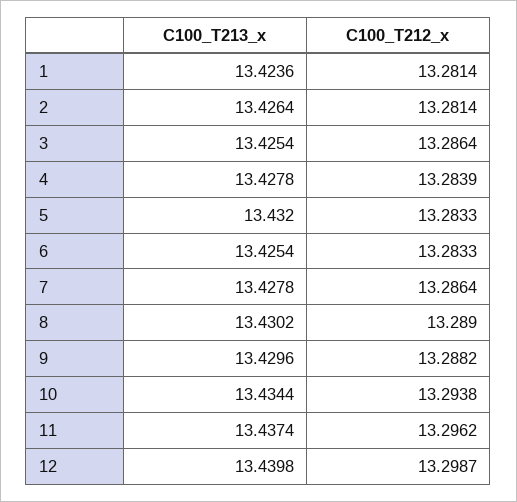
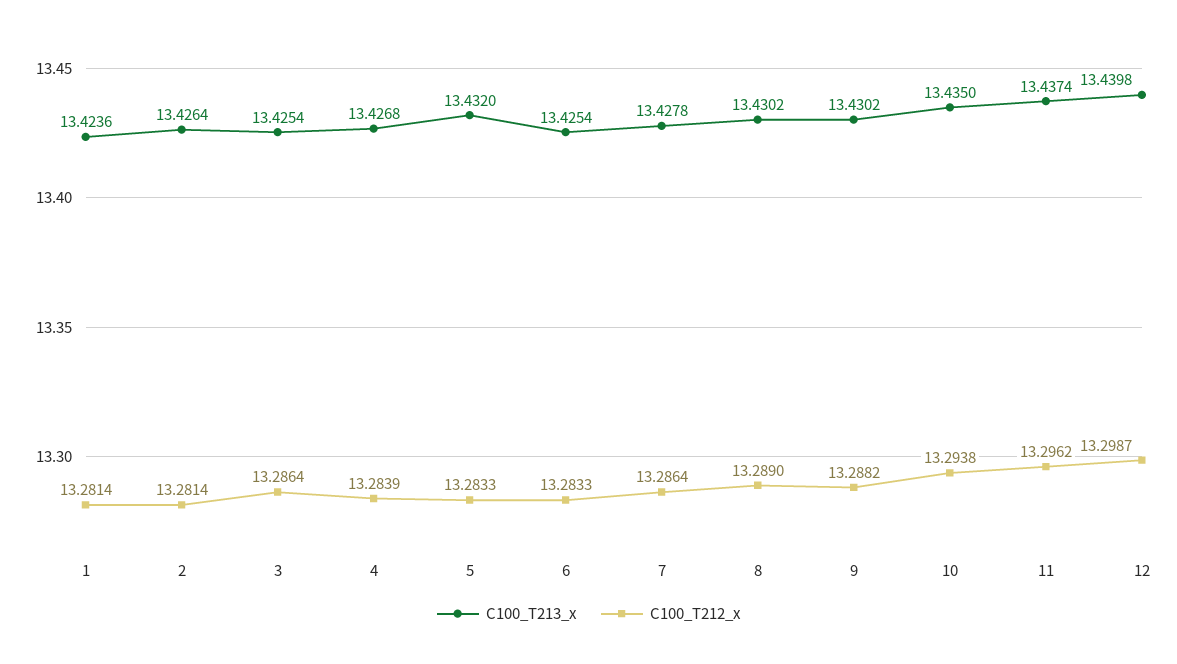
C100_T213_x, 4: 13.4278 -> 13.4268
C100_T213_x, 9: 13.4296 -> 13.4302
C100_T213_x, 10: 13.4344 -> 13.435

